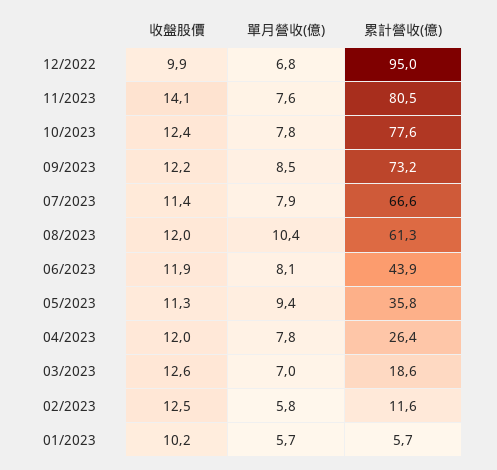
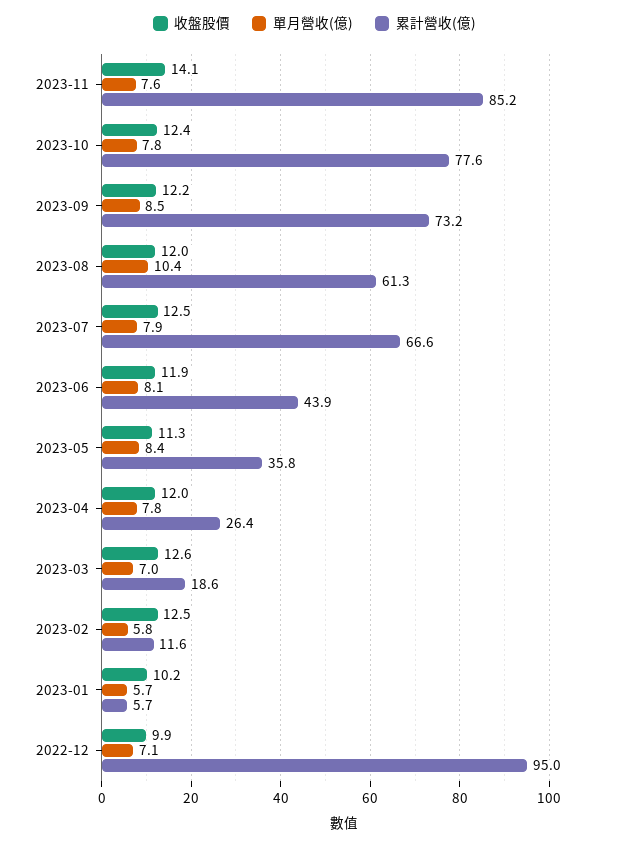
單月營收(億), 12/2022: 6.8 -> 7.1
累計營收(億), 11/2023: 80.5 -> 85.2
收盤股價, 07/2023: 11.4 -> 12.5
單月營收(億), 05/2023: 9.4 -> 8.4

